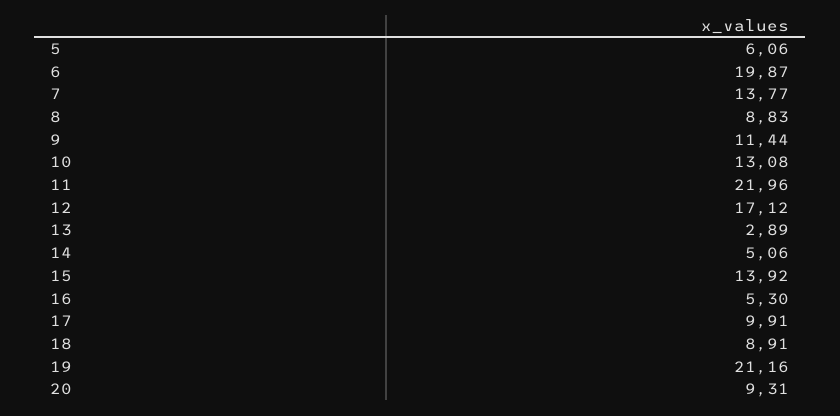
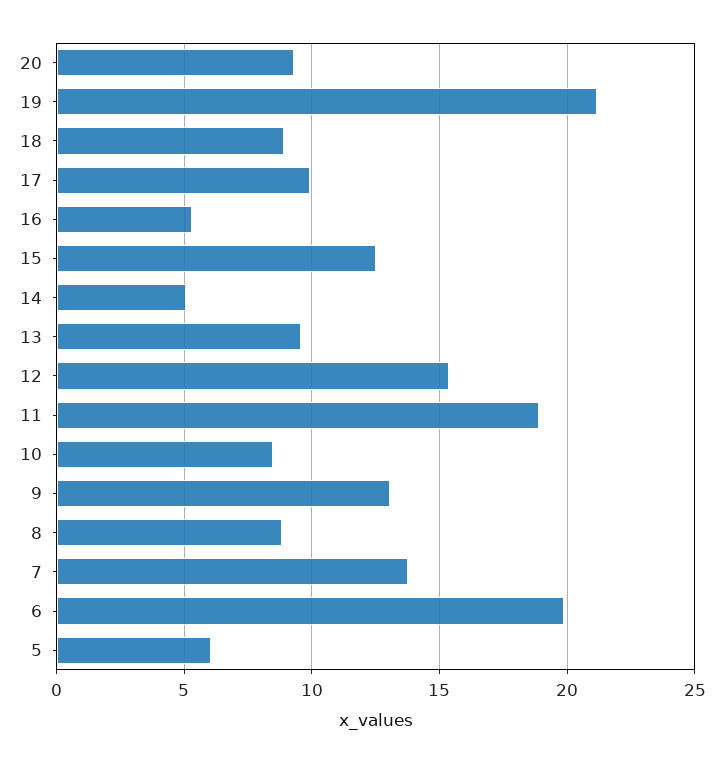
9: 11.44 -> 13
10: 13.08 -> 8.5
11: 21.96 -> 19
12: 17.12 -> 15.5
13: 2.89 -> 9.5
15: 13.92 -> 12.5

